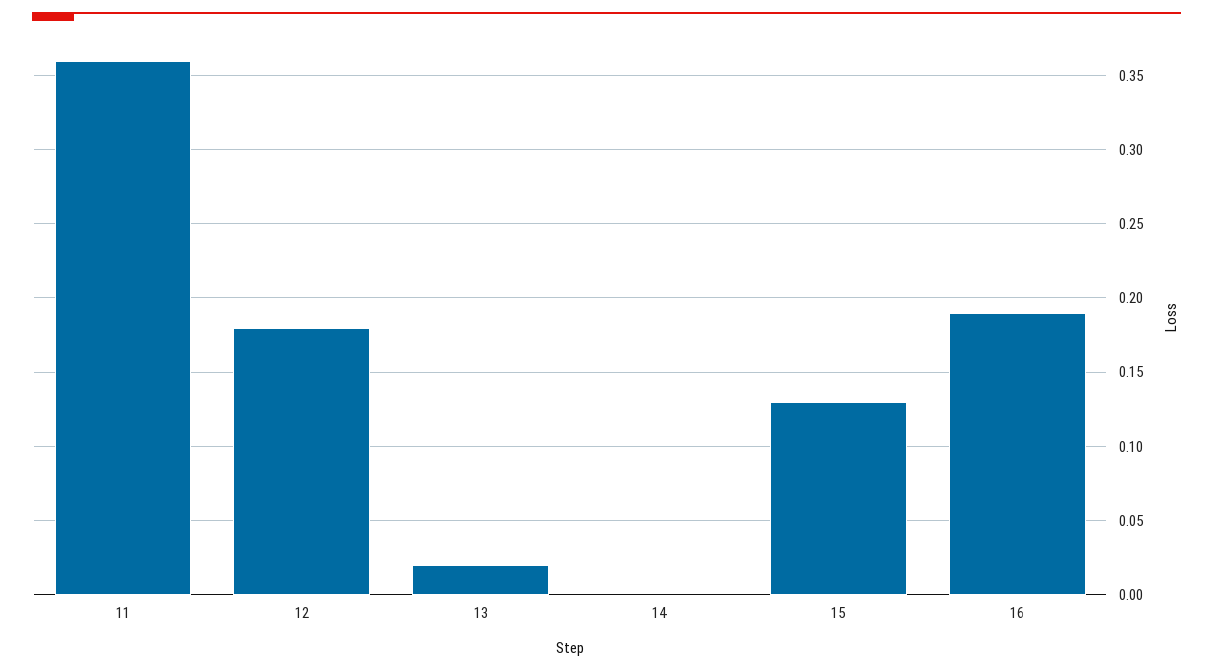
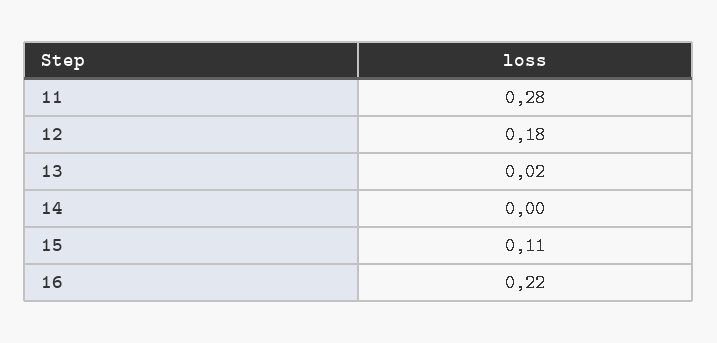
11: 0.36 -> 0.28
15: 0.13 -> 0.11
16: 0.19 -> 0.22

